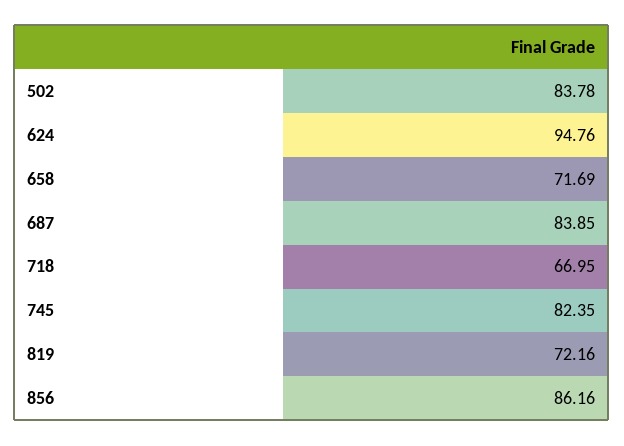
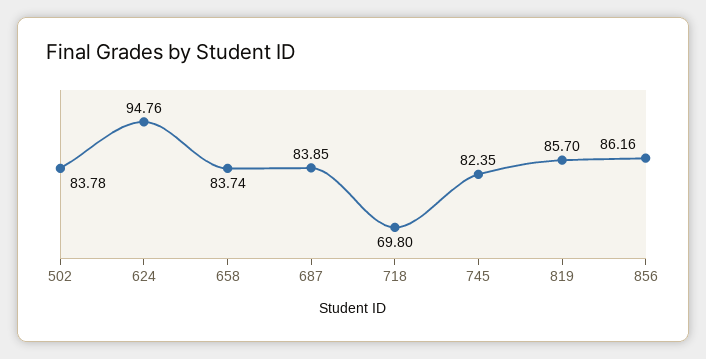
658: 71.69 -> 83.74
718: 66.95 -> 69.8
819: 72.16 -> 85.7

